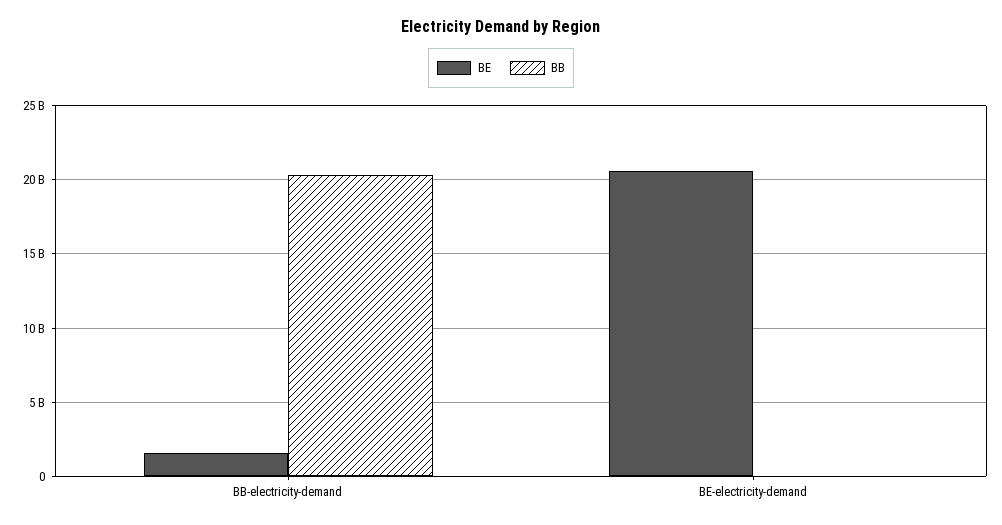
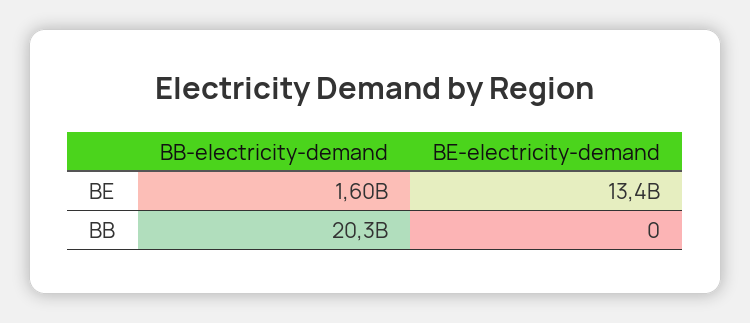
BE, BE-electricity-demand: 20500000000 -> 13400000000

